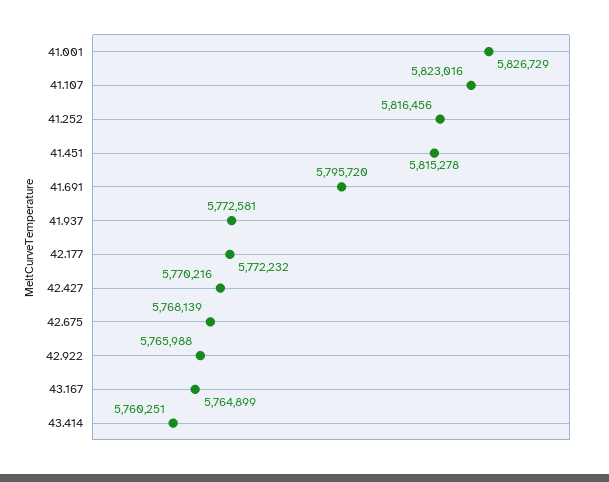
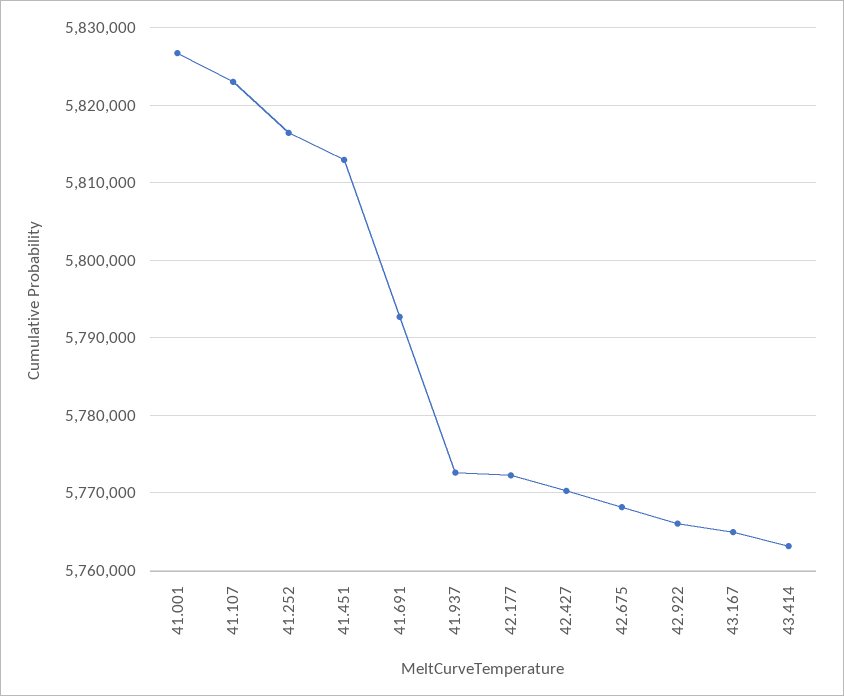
41.451: 5815278 -> 5813000
41.691: 5795720 -> 5793000
43.414: 5760251 -> 5763000

